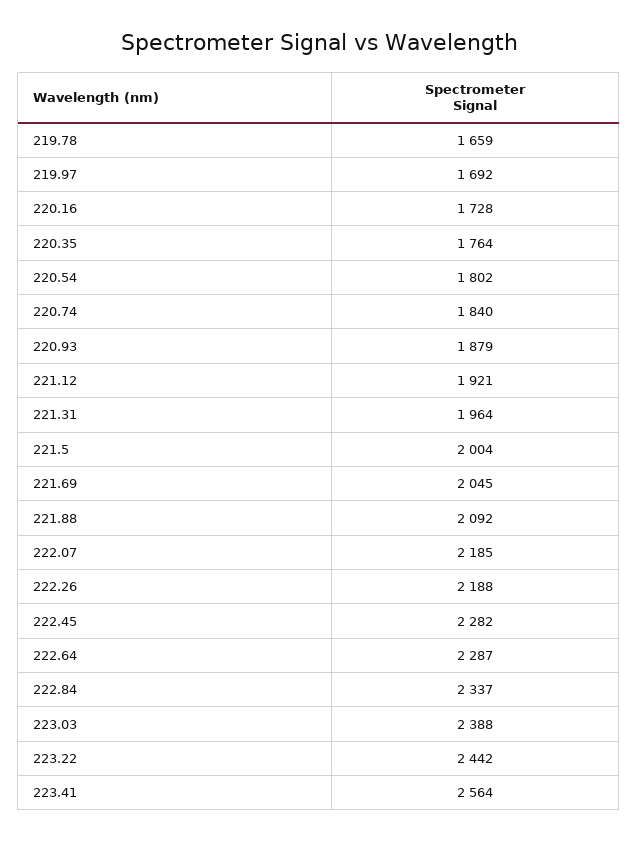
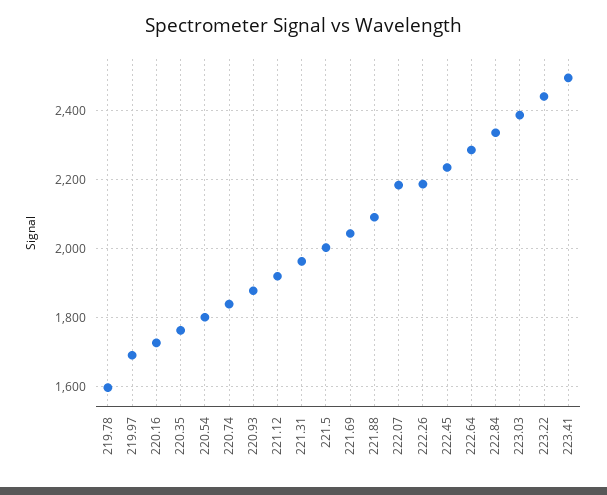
219.78: 1659 -> 1600
222.45: 2282 -> 2240
223.41: 2564 -> 2500

